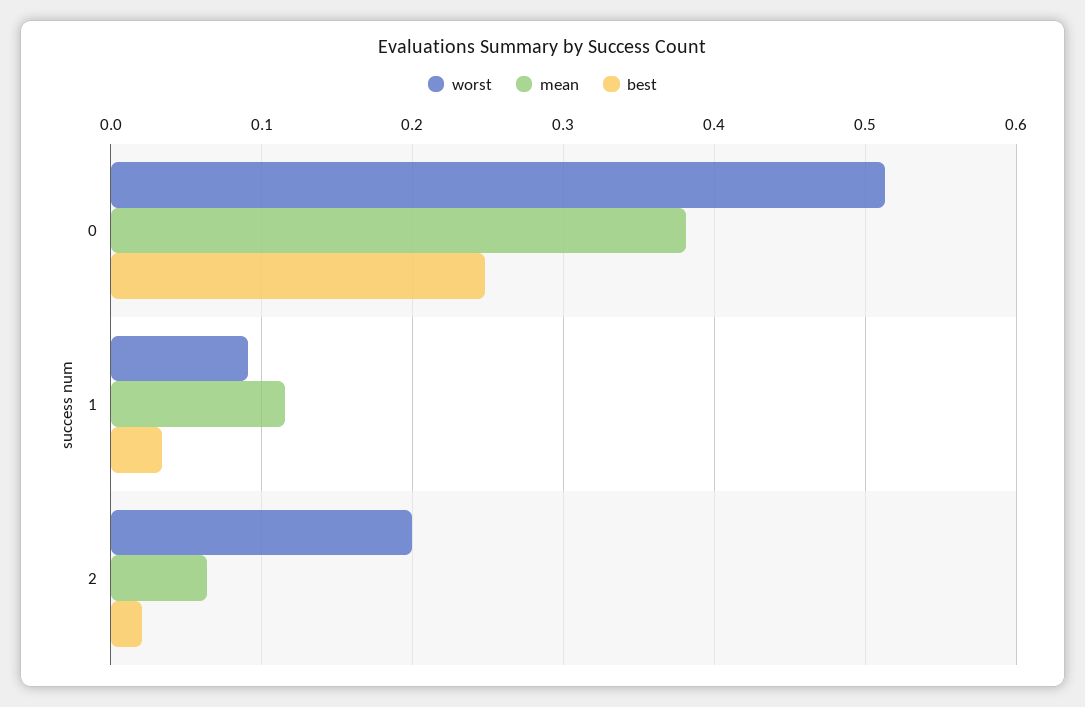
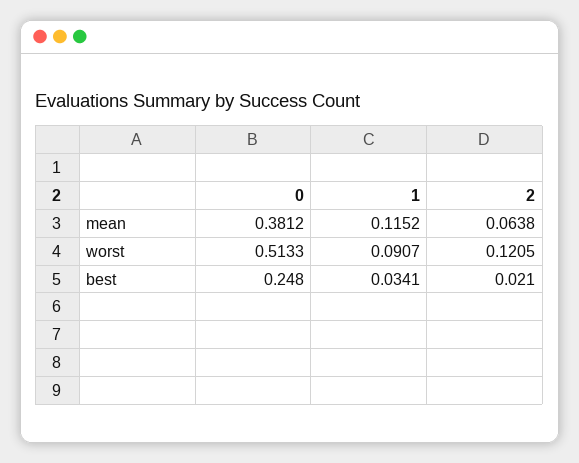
worst, 2: 0.2 -> 0.1205

